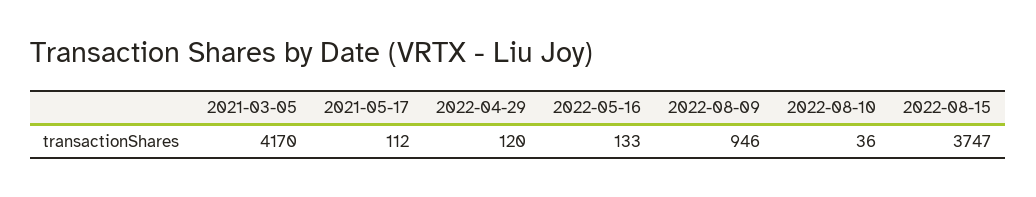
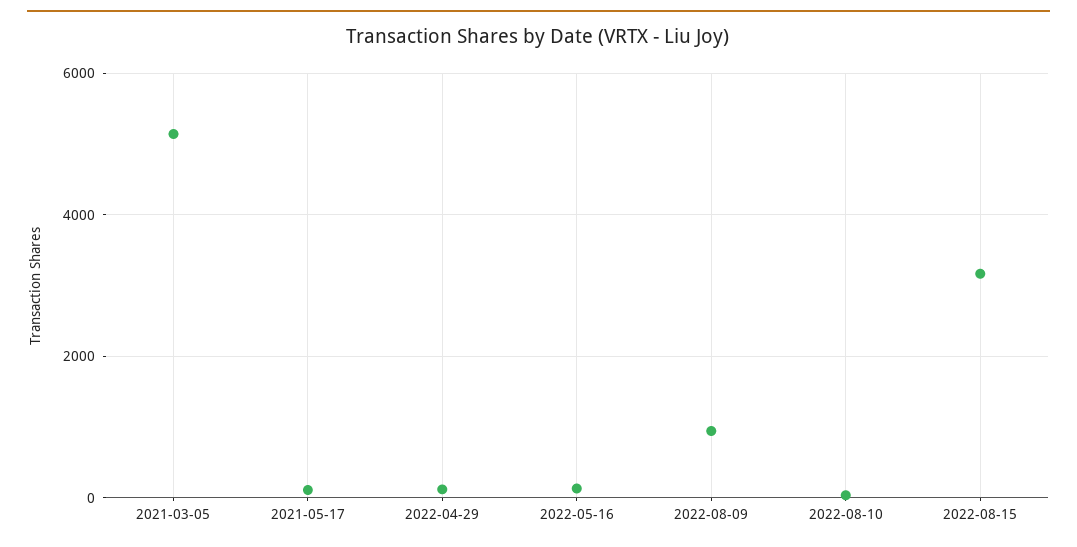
2021-03-05: 4170 -> 5200
2022-08-15: 3747 -> 3200

